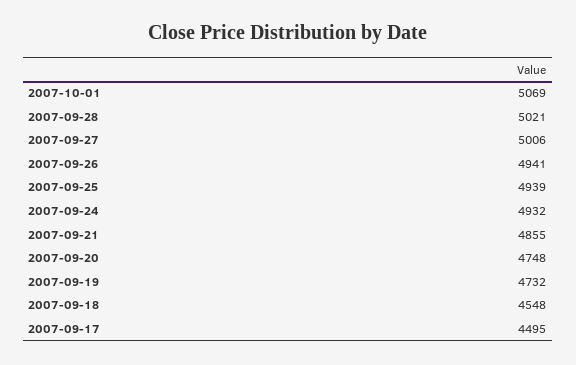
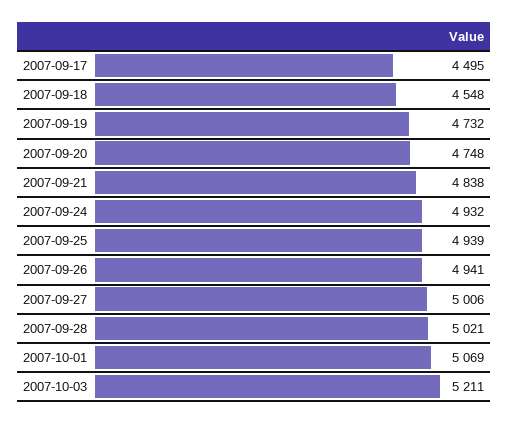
2007-09-21: 4855 -> 4838
2007-10-03: none -> 5211

